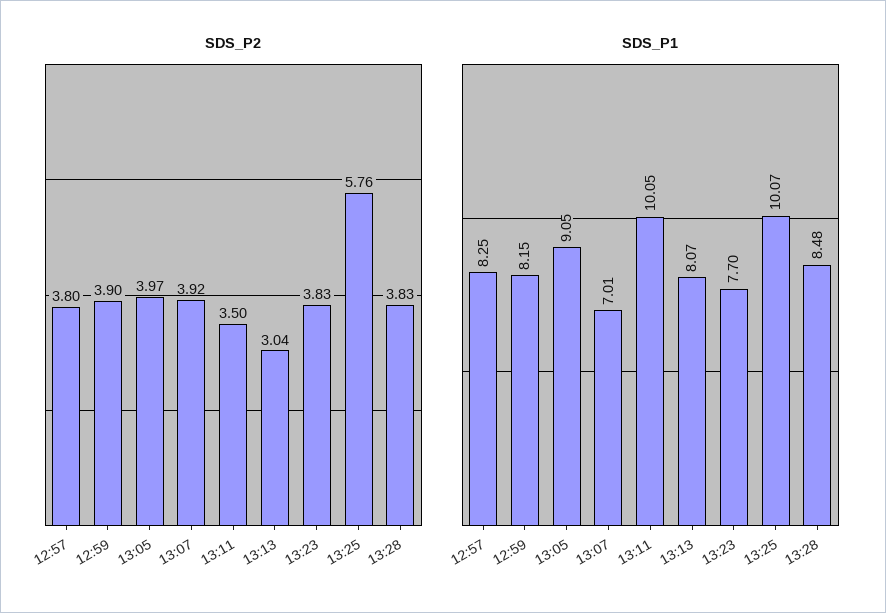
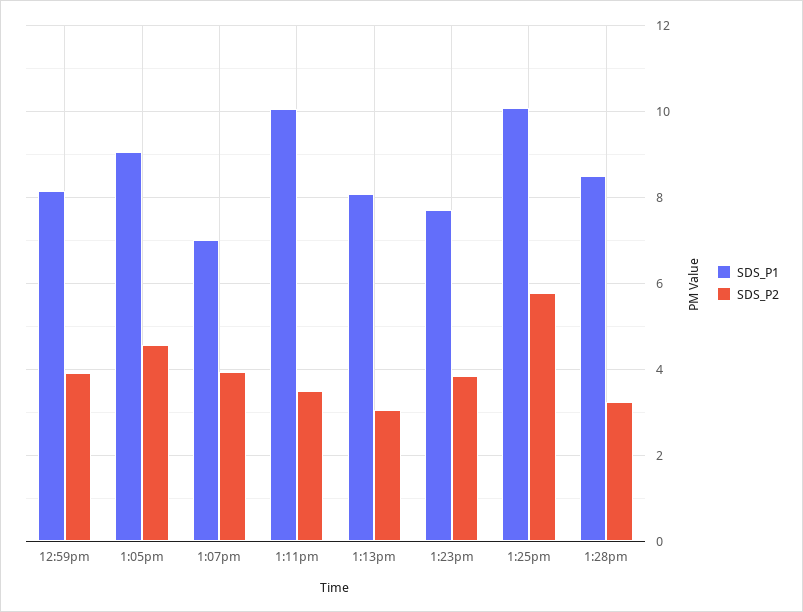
SDS_P2, 12:57: 3.8 -> none
SDS_P2, 13:05: 3.97 -> 4.6
SDS_P2, 13:28: 3.83 -> 3.2
SDS_P1, 12:57: 8.25 -> none

